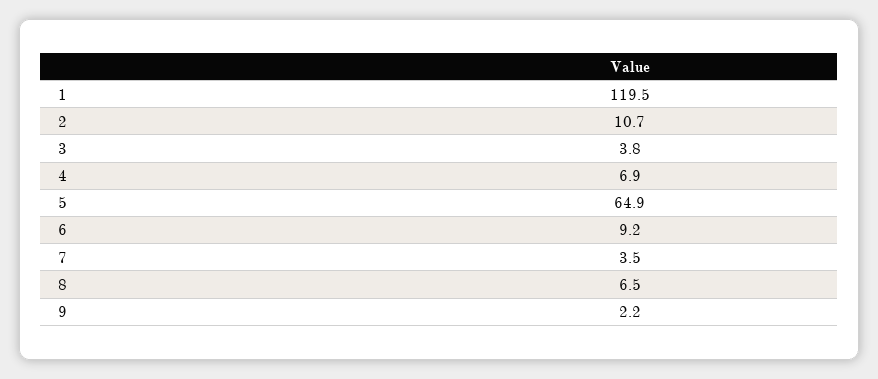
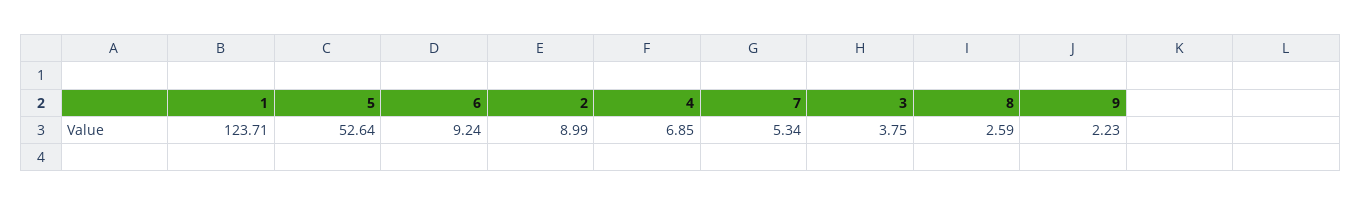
1: 119.5 -> 123.71
2: 10.7 -> 8.99
5: 64.9 -> 52.64
7: 3.5 -> 5.34
8: 6.5 -> 2.59

